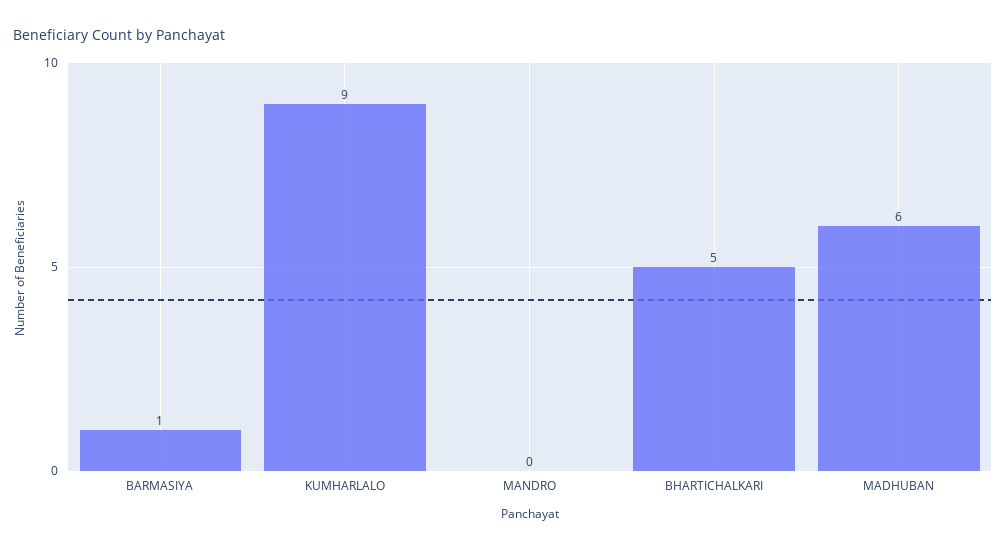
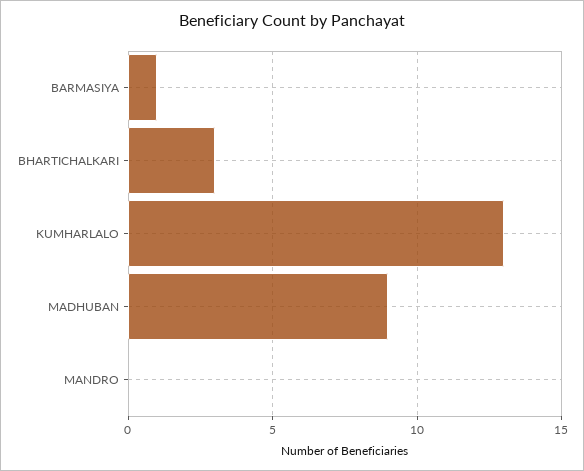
KUMHARLALO: 9 -> 13
BHARTICHALKARI: 5 -> 3
MADHUBAN: 6 -> 9

